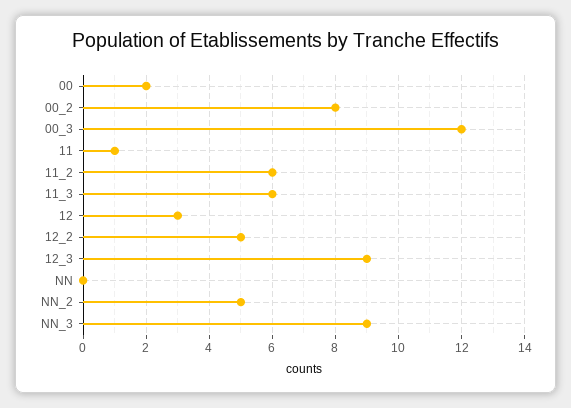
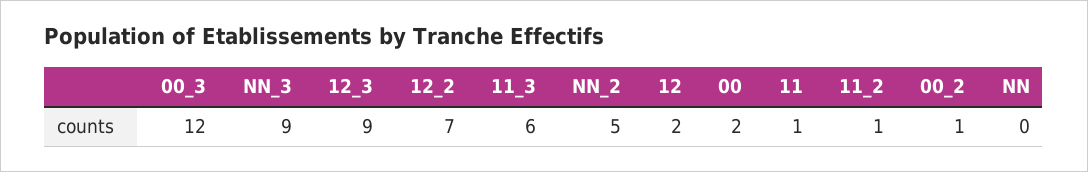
00_2: 8 -> 1
11_2: 6 -> 1
12: 3 -> 2
12_2: 5 -> 7

